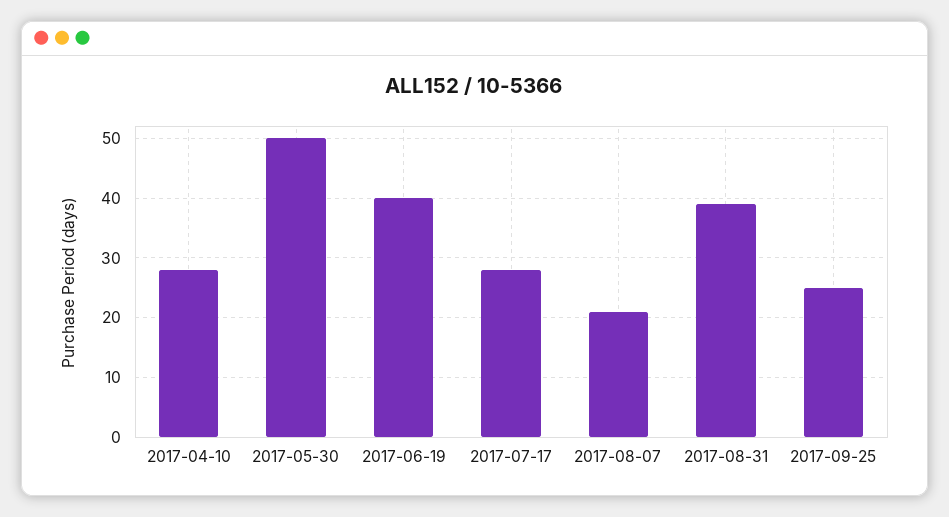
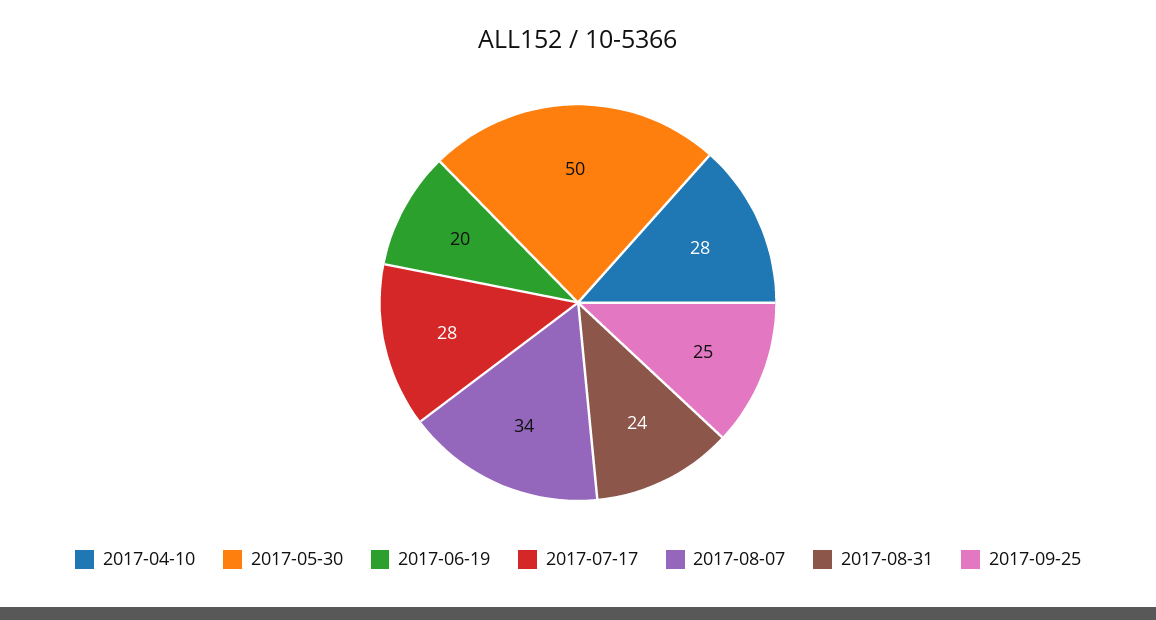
2017-06-19: 40 -> 20
2017-08-07: 20 -> 34
2017-08-31: 40 -> 24

